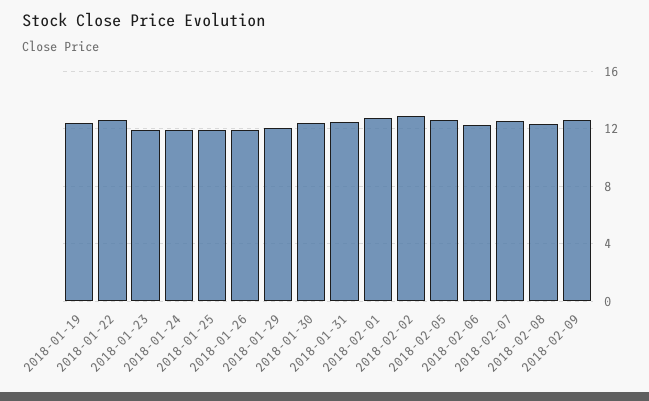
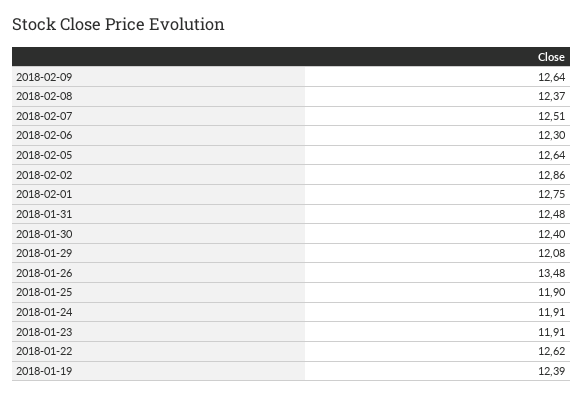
2018-01-26: 12 -> 13.48

